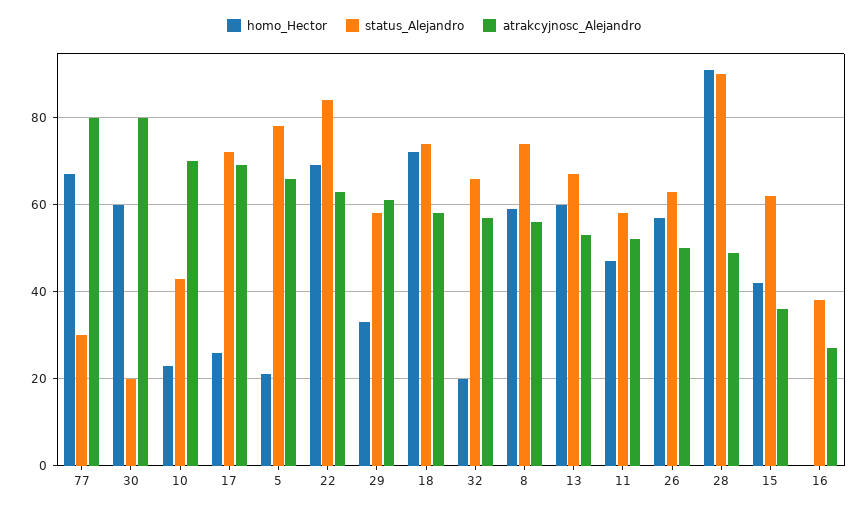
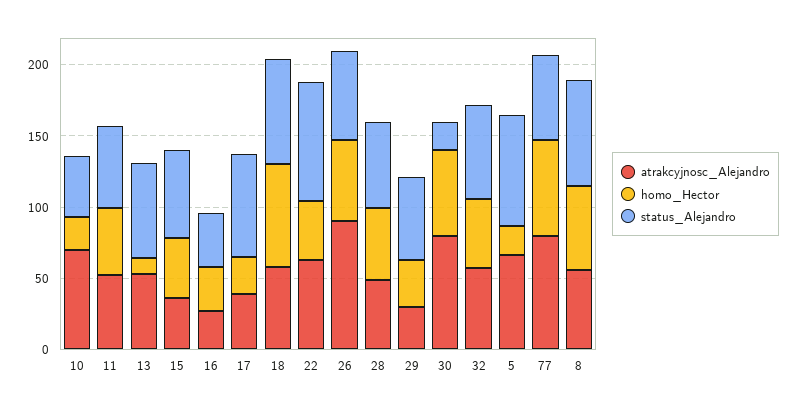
status_Alejandro, 77: 30 -> 60
atrakcyjnosc_Alejandro, 17: 70 -> 40
homo_Hector, 22: 70 -> 40
atrakcyjnosc_Alejandro, 29: 60 -> 30
homo_Hector, 32: 20 -> 50
homo_Hector, 13: 60 -> 10
atrakcyjnosc_Alejandro, 26: 50 -> 90
homo_Hector, 28: 90 -> 50
status_Alejandro, 28: 90 -> 60
homo_Hector, 16: 0 -> 30

